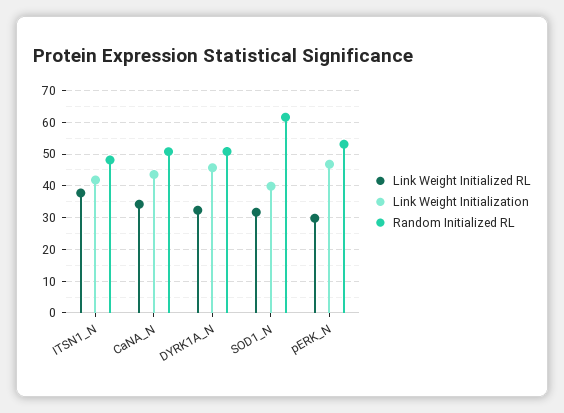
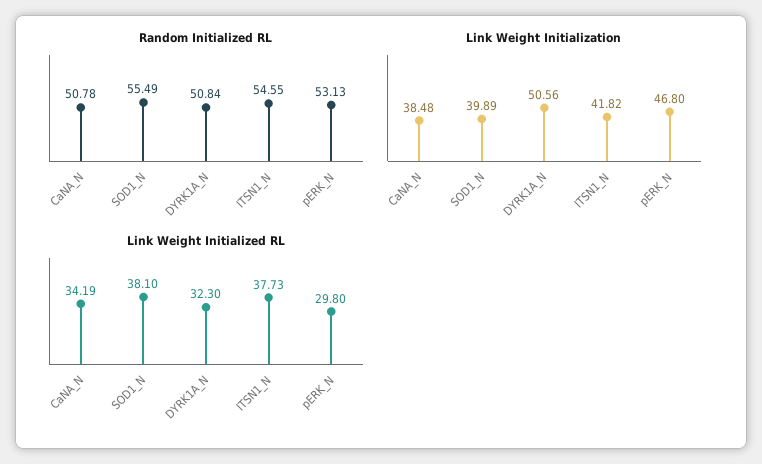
Random Initialized RL, ITSN1_N: 48 -> 54.55
Link Weight Initialization, CaNA_N: 44 -> 38.48
Link Weight Initialization, DYRK1A_N: 46 -> 50.56
Link Weight Initialized RL, SOD1_N: 32 -> 38.1
Random Initialized RL, SOD1_N: 62 -> 55.49

